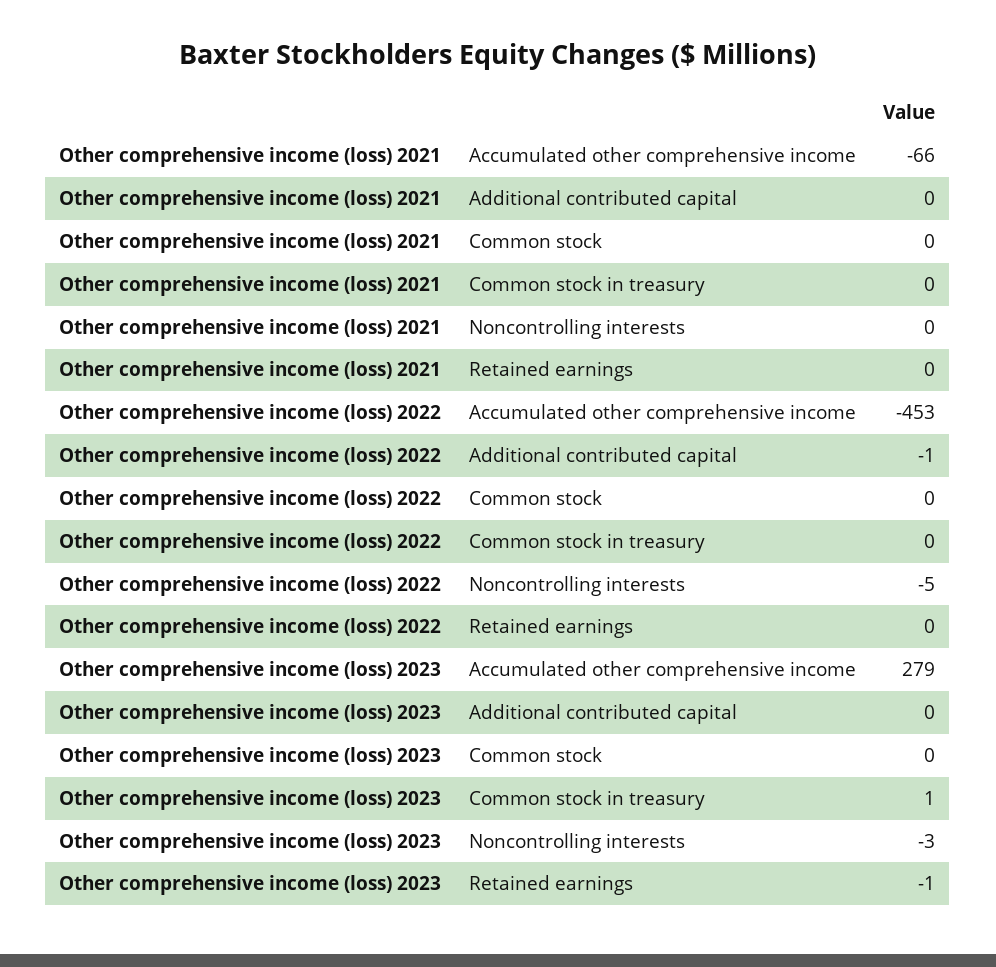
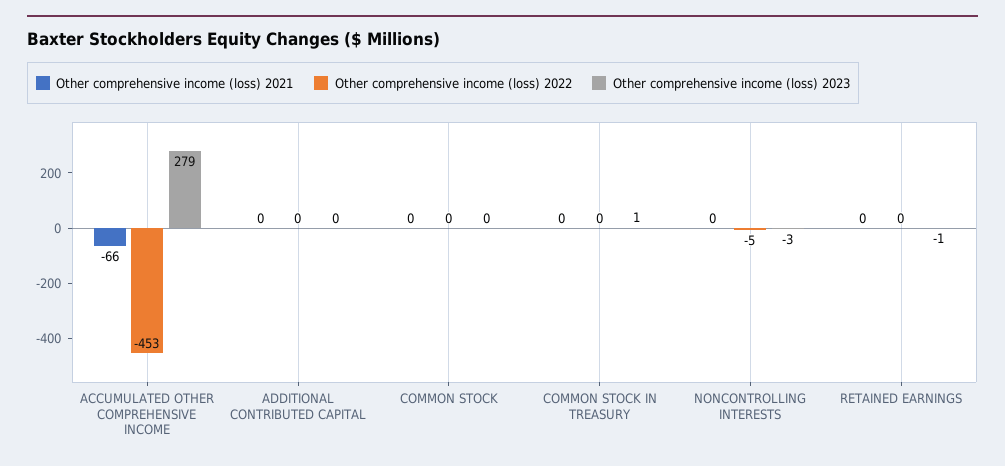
Other comprehensive income (loss) 2022, Additional contributed capital: -1 -> 0

